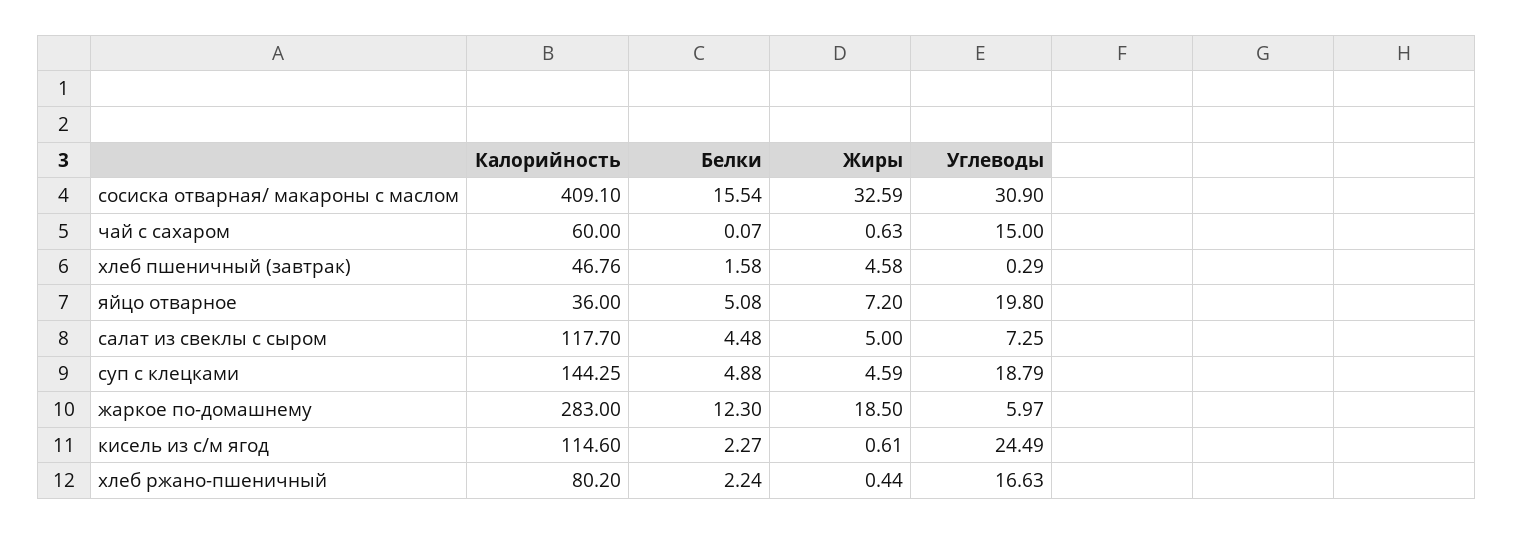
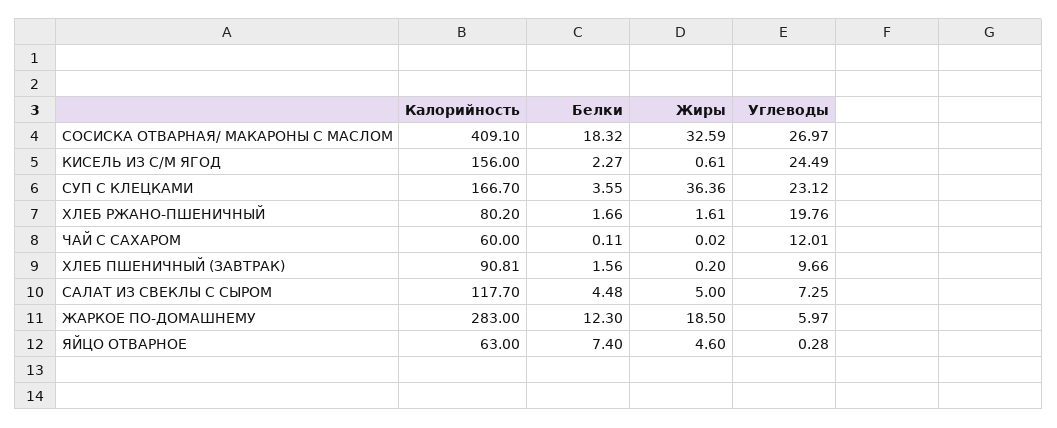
Белки, сосиска отварная/ макароны с маслом: 15.54 -> 18.32
Углеводы, сосиска отварная/ макароны с маслом: 30.9 -> 26.97
Белки, чай с сахаром: 0.07 -> 0.11
Жиры, чай с сахаром: 0.63 -> 0.02
Углеводы, чай с сахаром: 15 -> 12.01
Калорийность, хлеб пшеничный (завтрак): 46.76 -> 90.81
Белки, хлеб пшеничный (завтрак): 1.58 -> 1.56
Жиры, хлеб пшеничный (завтрак): 4.58 -> 0.2
Углеводы, хлеб пшеничный (завтрак): 0.29 -> 9.66
Калорийность, яйцо отварное: 36 -> 63
Белки, яйцо отварное: 5.08 -> 7.4
Жиры, яйцо отварное: 7.2 -> 4.6
Углеводы, яйцо отварное: 19.8 -> 0.28
Калорийность, суп с клецками: 144.25 -> 166.7
Белки, суп с клецками: 4.88 -> 3.55
Жиры, суп с клецками: 4.59 -> 36.36
Углеводы, суп с клецками: 18.79 -> 23.12
Калорийность, кисель из с/м ягод: 114.6 -> 156
Белки, хлеб ржано-пшеничный: 2.24 -> 1.66
Жиры, хлеб ржано-пшеничный: 0.44 -> 1.61
Углеводы, хлеб ржано-пшеничный: 16.63 -> 19.76

